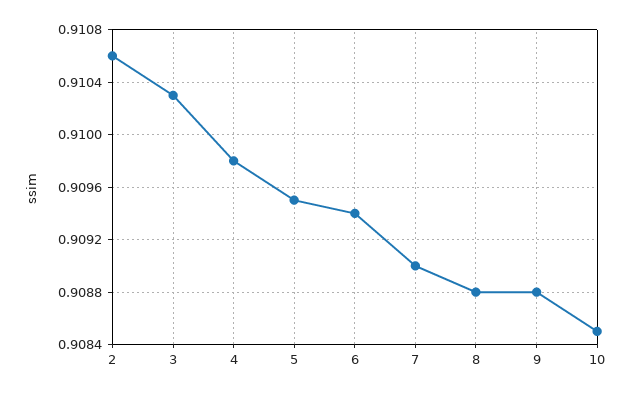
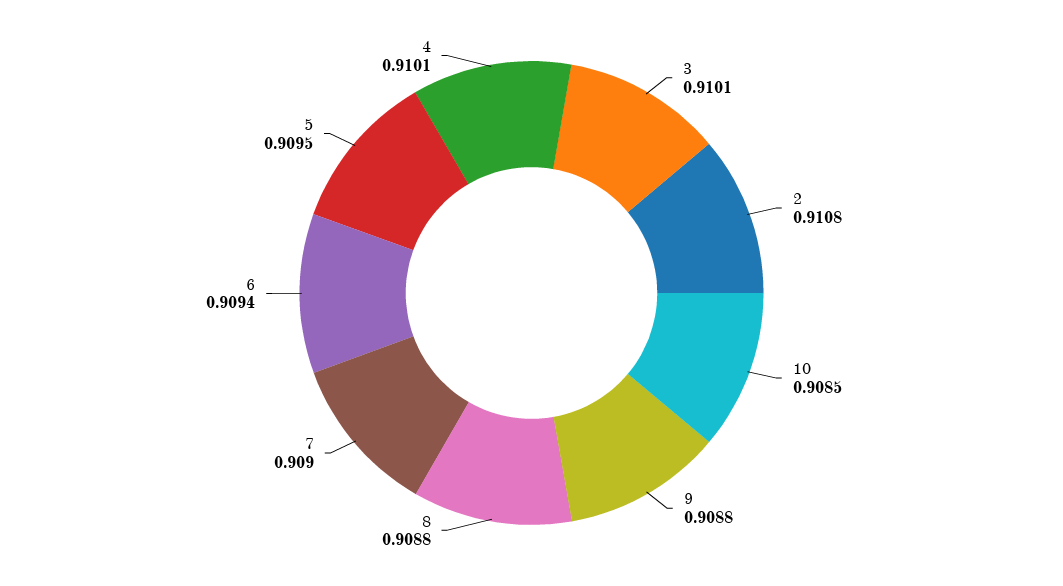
2: 0.9106 -> 0.9108
3: 0.9103 -> 0.9101
4: 0.9098 -> 0.9101

